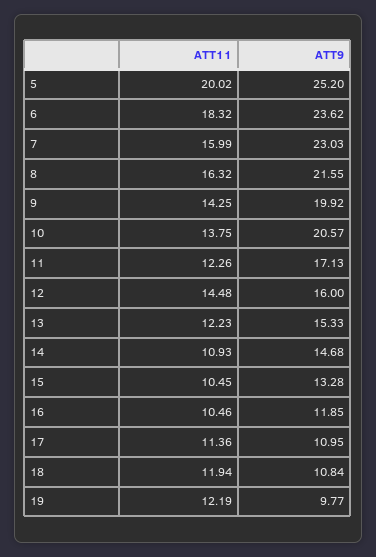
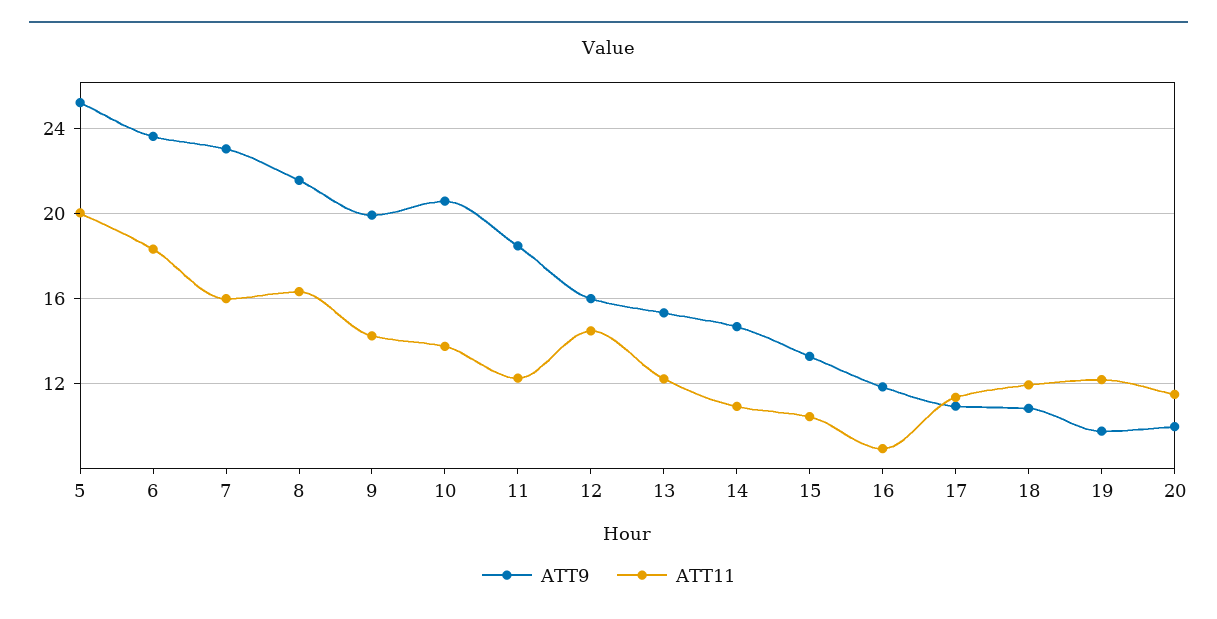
ATT9, 11: 17.13 -> 18.5
ATT11, 16: 10.46 -> 9
ATT9, 20: none -> 10
ATT11, 20: none -> 11.5

